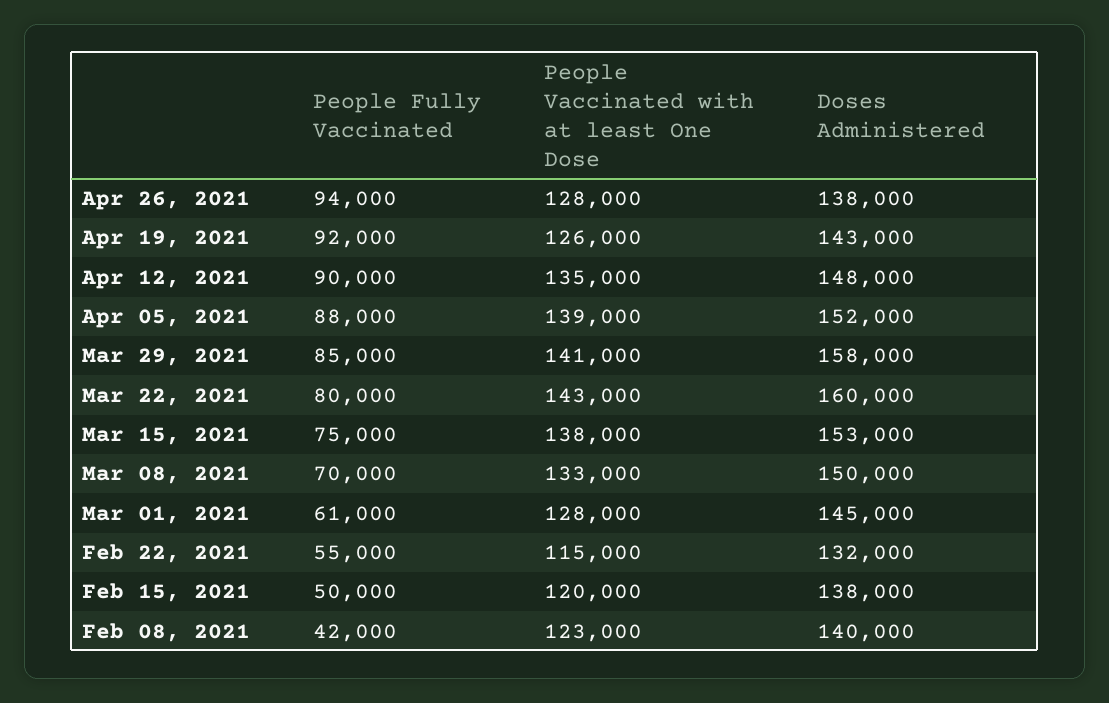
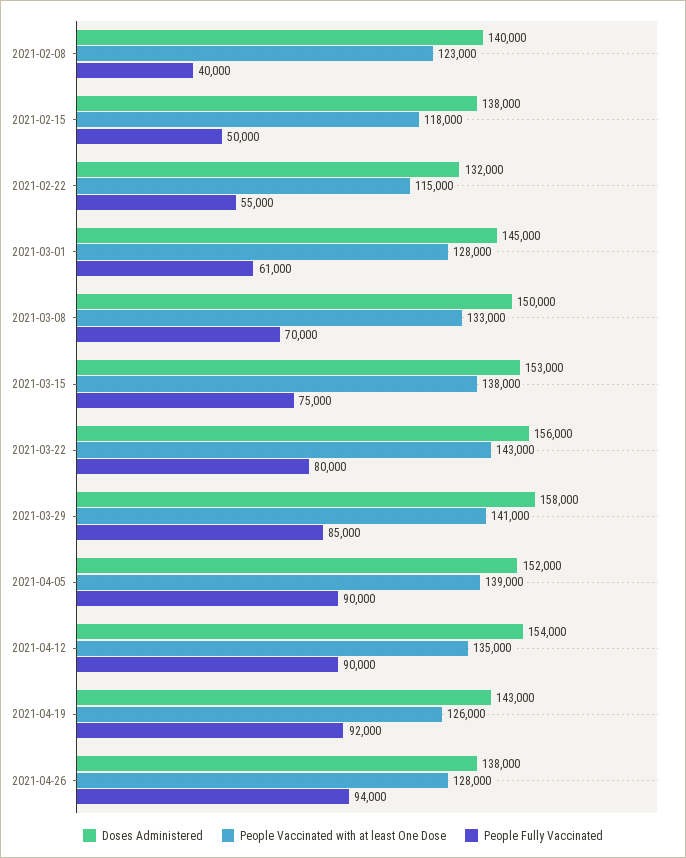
Doses Administered, Apr 12, 2021: 148000 -> 154000
People Fully Vaccinated, Apr 05, 2021: 88000 -> 90000
Doses Administered, Mar 22, 2021: 160000 -> 156000
People Vaccinated with at least One Dose, Feb 15, 2021: 120000 -> 118000
People Fully Vaccinated, Feb 08, 2021: 42000 -> 40000

